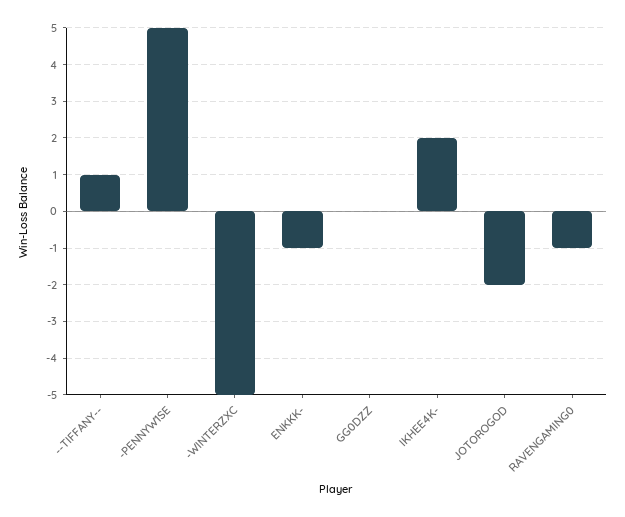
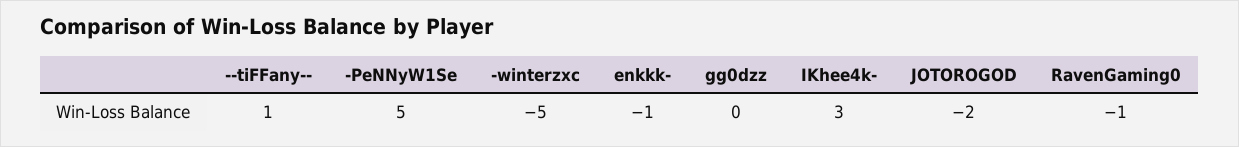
IKHEE4K-: 2 -> 3

